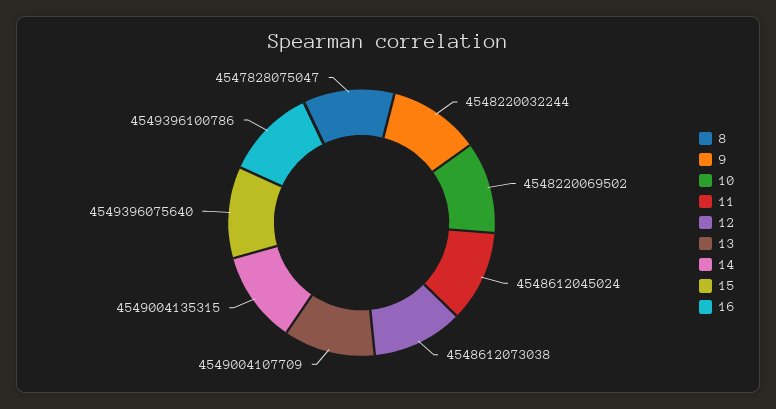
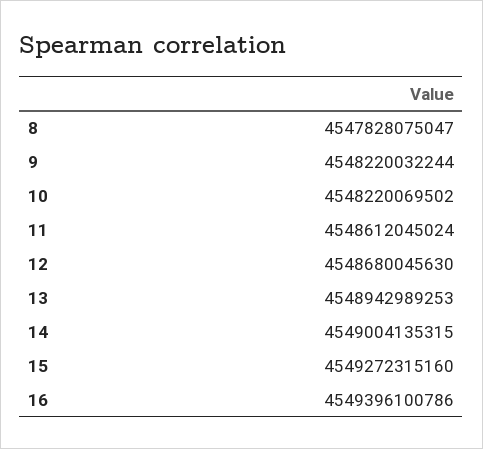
12: 4548612073038 -> 4548680045630
13: 4549004107709 -> 4548942989253
15: 4549396075640 -> 4549272315160

